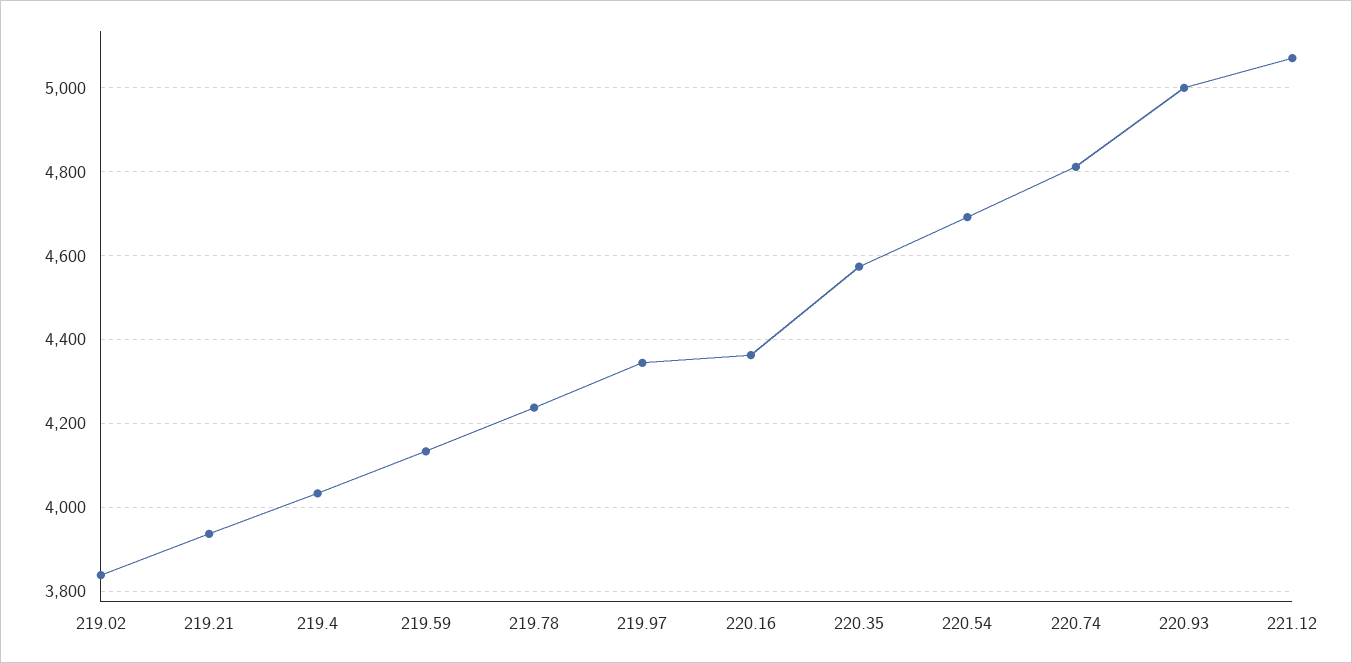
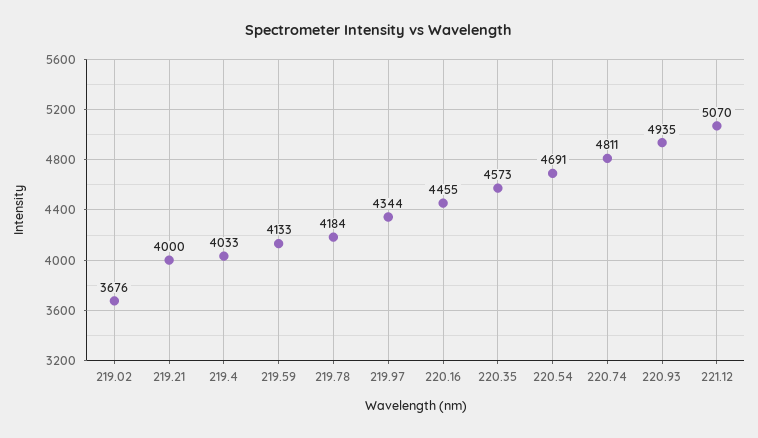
219.02: 3840 -> 3676
219.21: 3940 -> 4000
219.78: 4240 -> 4184
220.16: 4360 -> 4455
220.93: 5000 -> 4935

